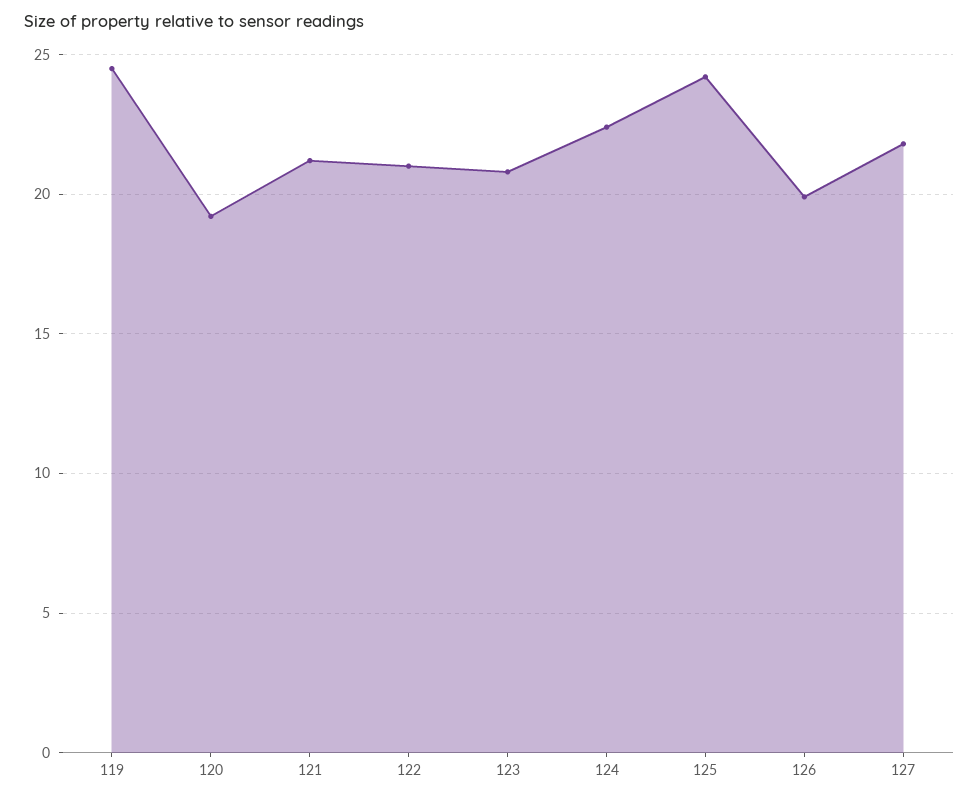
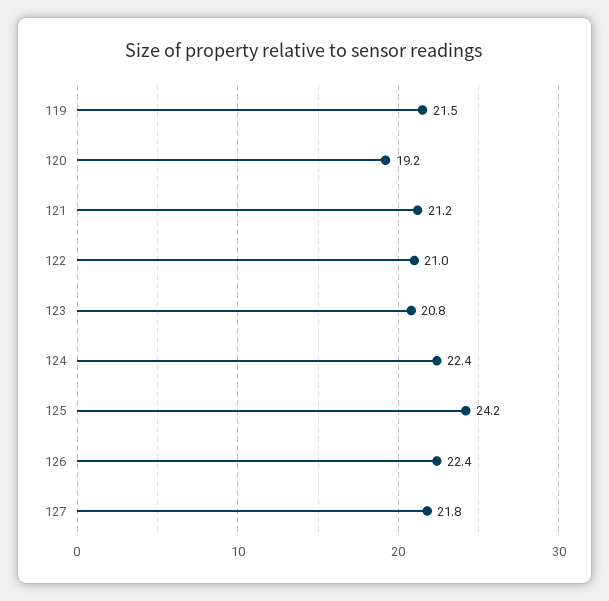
119: 24.5 -> 21.5
126: 20 -> 22.4

